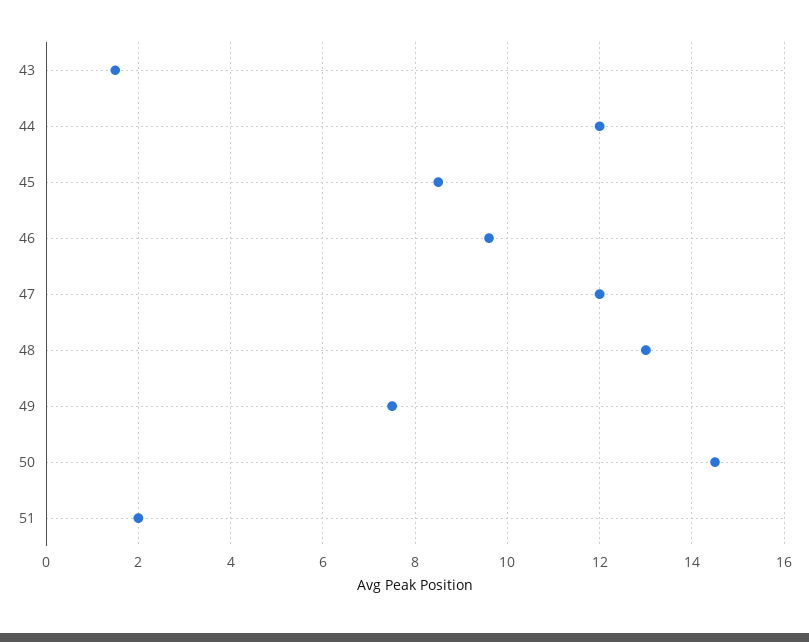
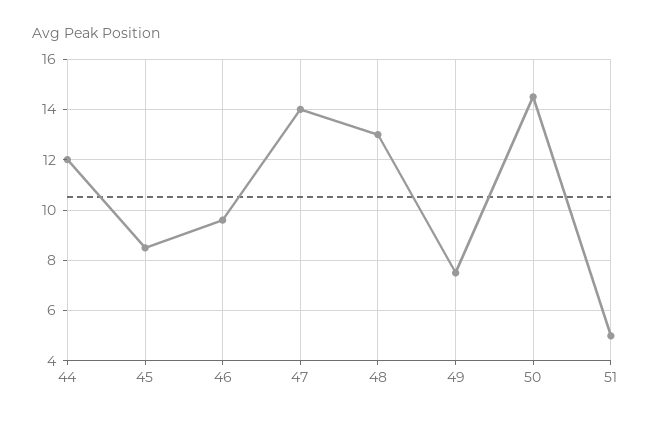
43: 1.5 -> none
47: 12 -> 14
51: 2 -> 5

